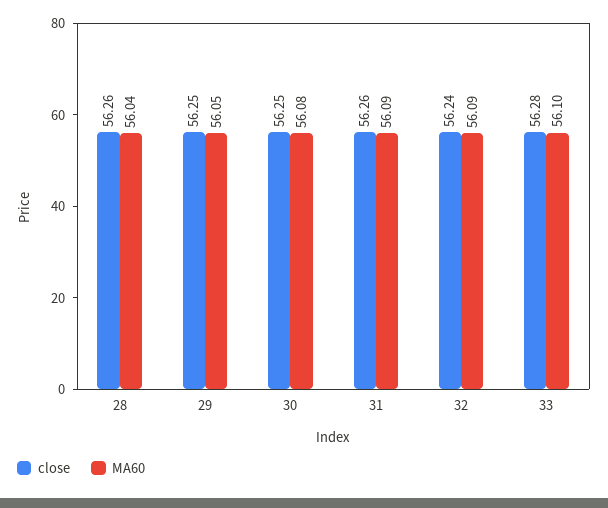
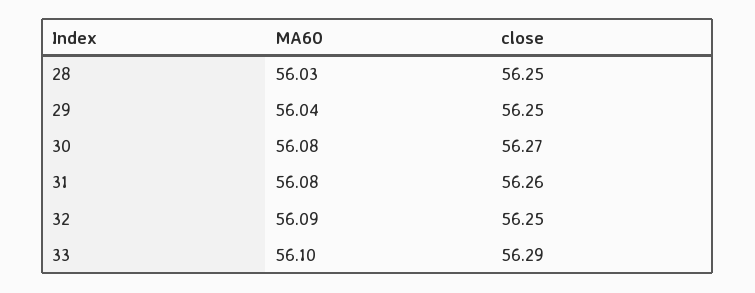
close, 28: 56.26 -> 56.25
MA60, 28: 56.04 -> 56.03
MA60, 29: 56.05 -> 56.04
close, 30: 56.25 -> 56.27
MA60, 31: 56.09 -> 56.08
close, 32: 56.24 -> 56.25
close, 33: 56.28 -> 56.29

